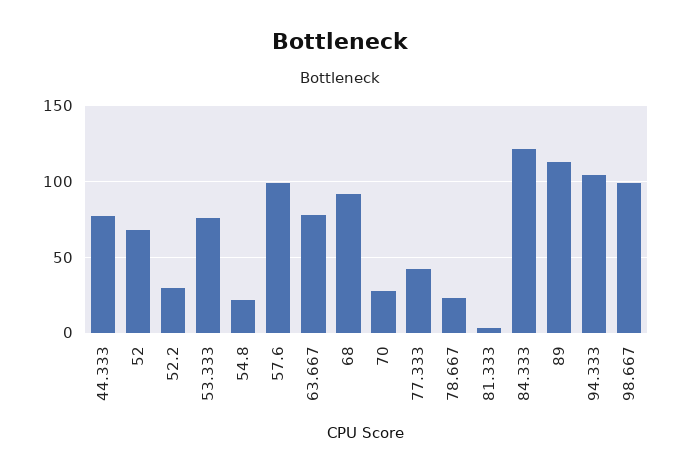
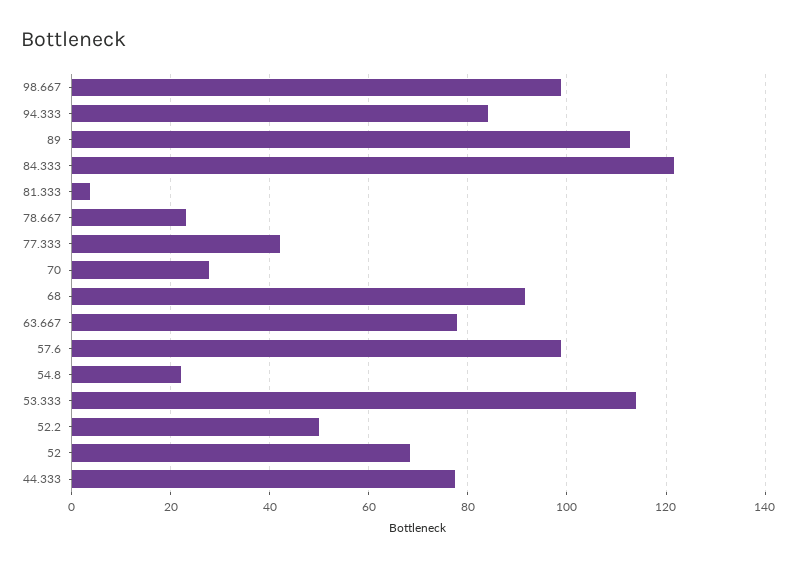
52.2: 30 -> 50
53.333: 75 -> 114
94.333: 105 -> 84

